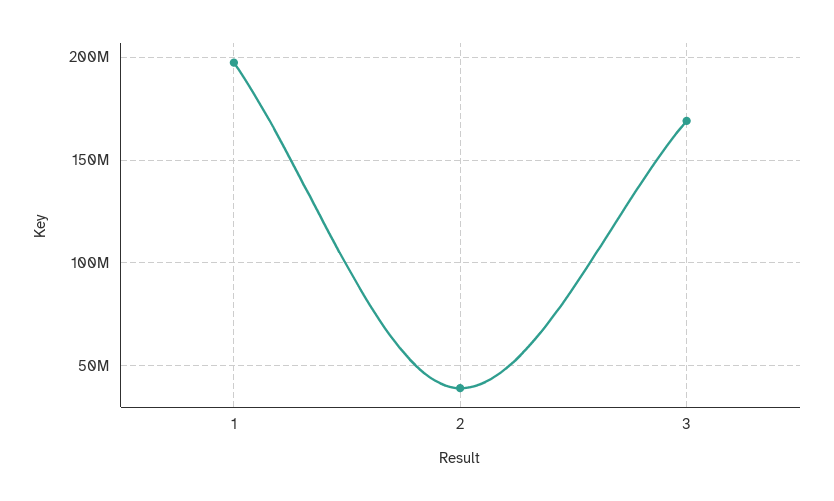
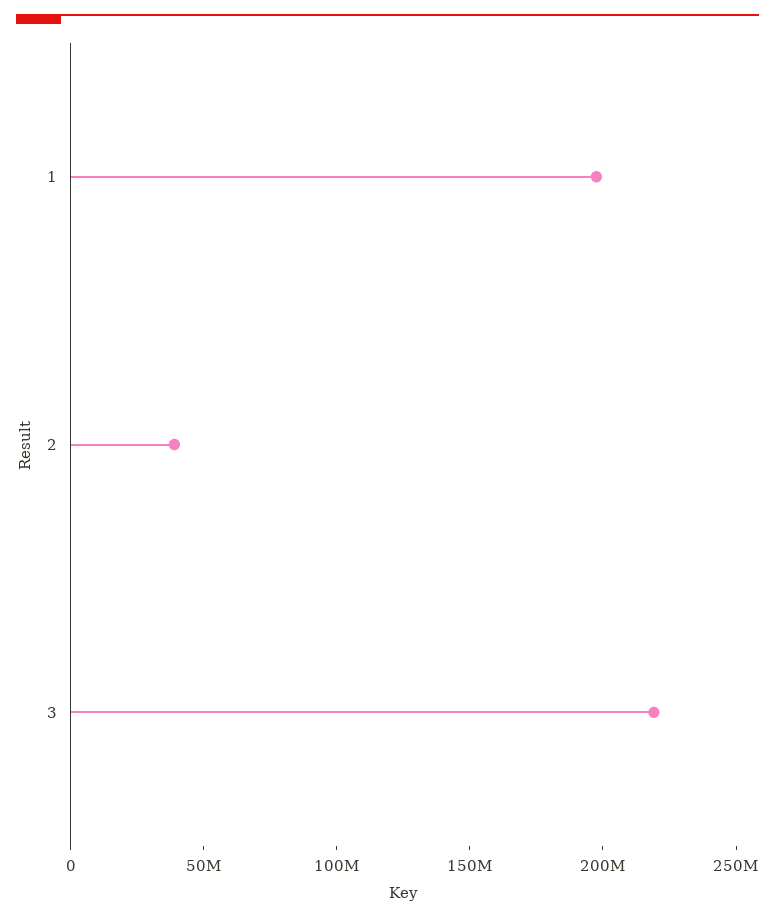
3: 170000000 -> 220000000

